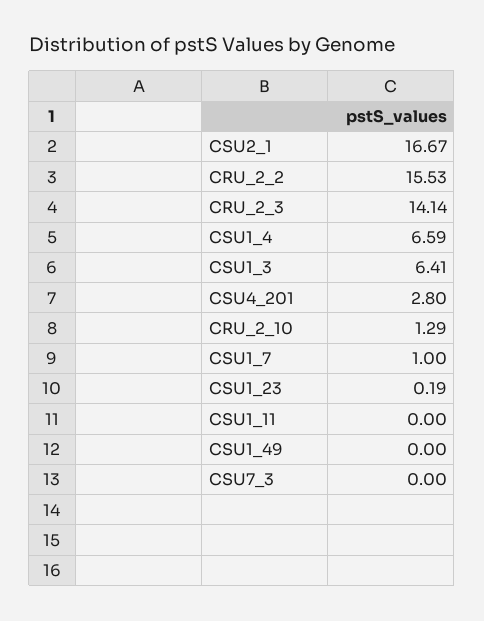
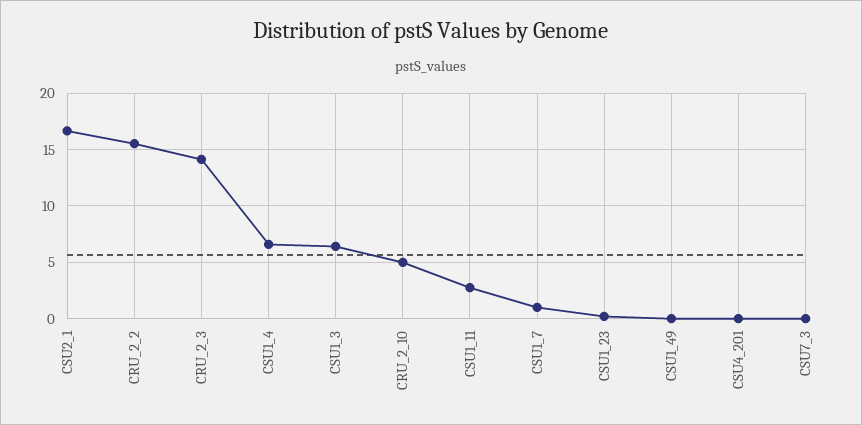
CSU4_201: 2.8 -> 0
CRU_2_10: 1.29 -> 5
CSU1_11: 0 -> 3

